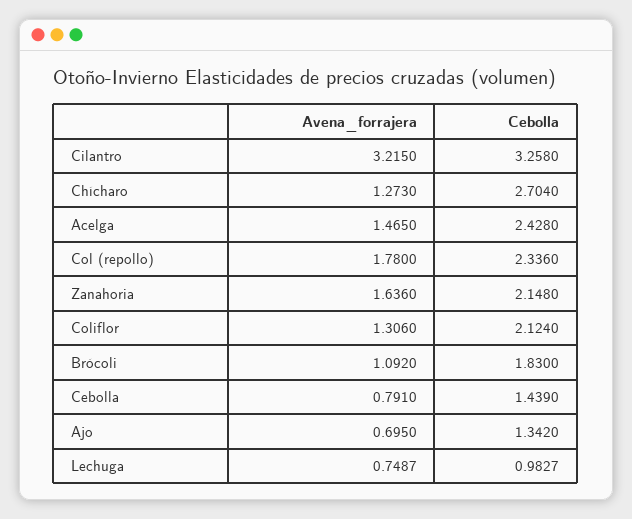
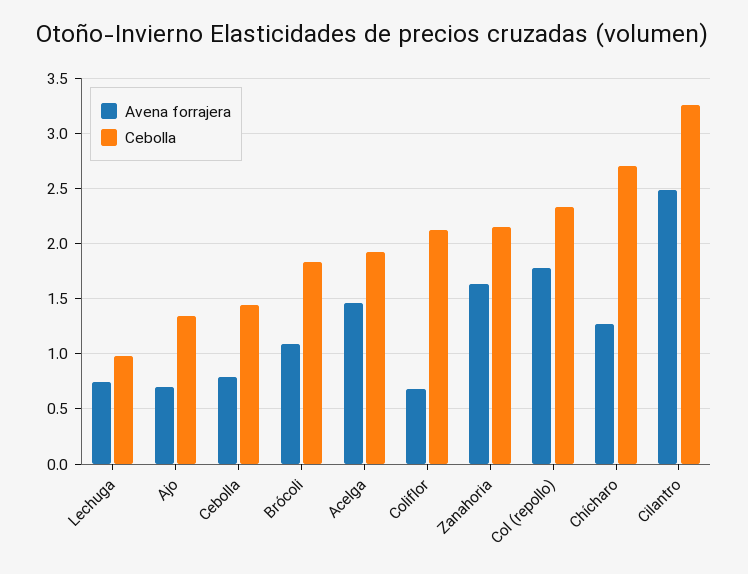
Avena_forrajera, Cilantro: 3.215 -> 2.5
Cebolla, Acelga: 2.428 -> 1.9
Avena_forrajera, Coliflor: 1.306 -> 0.7

